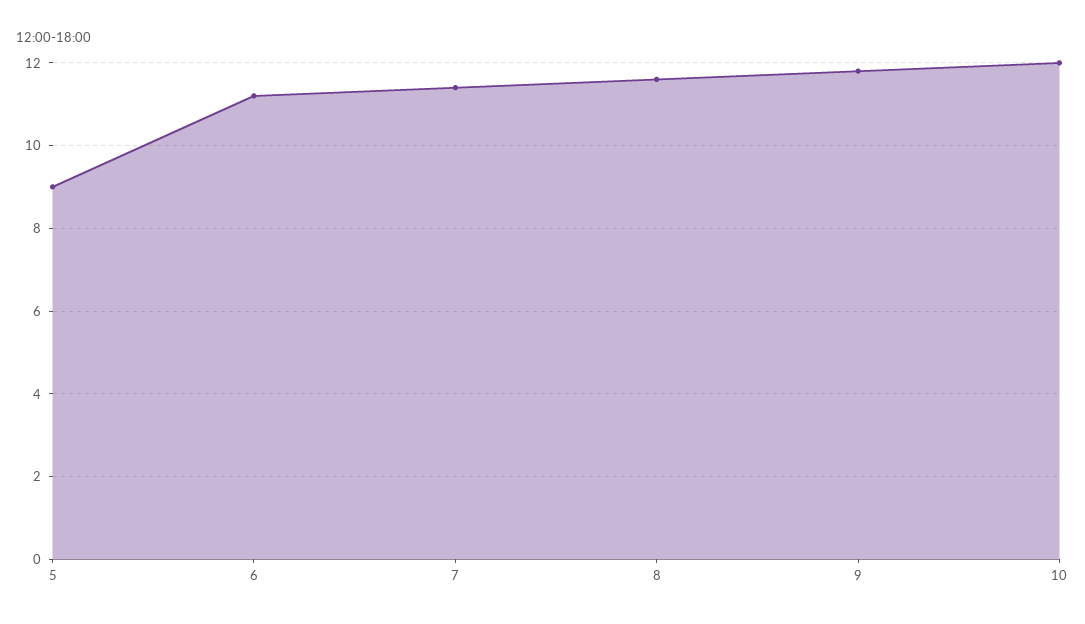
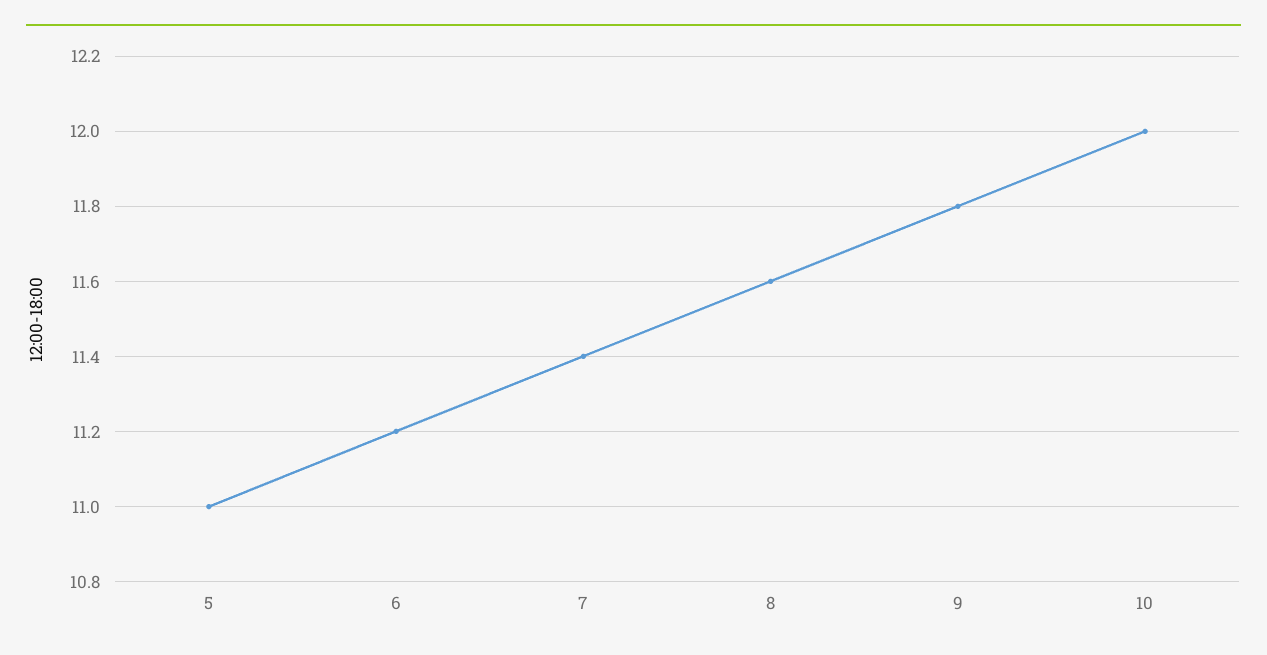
5: 9 -> 11

